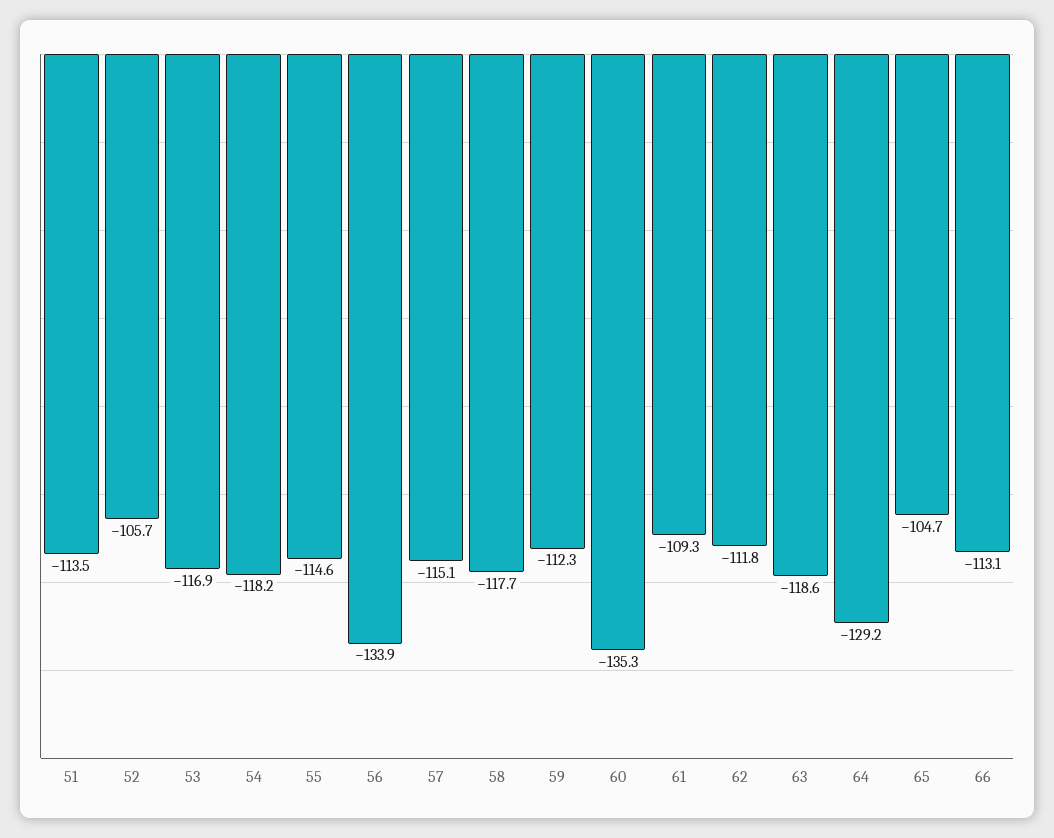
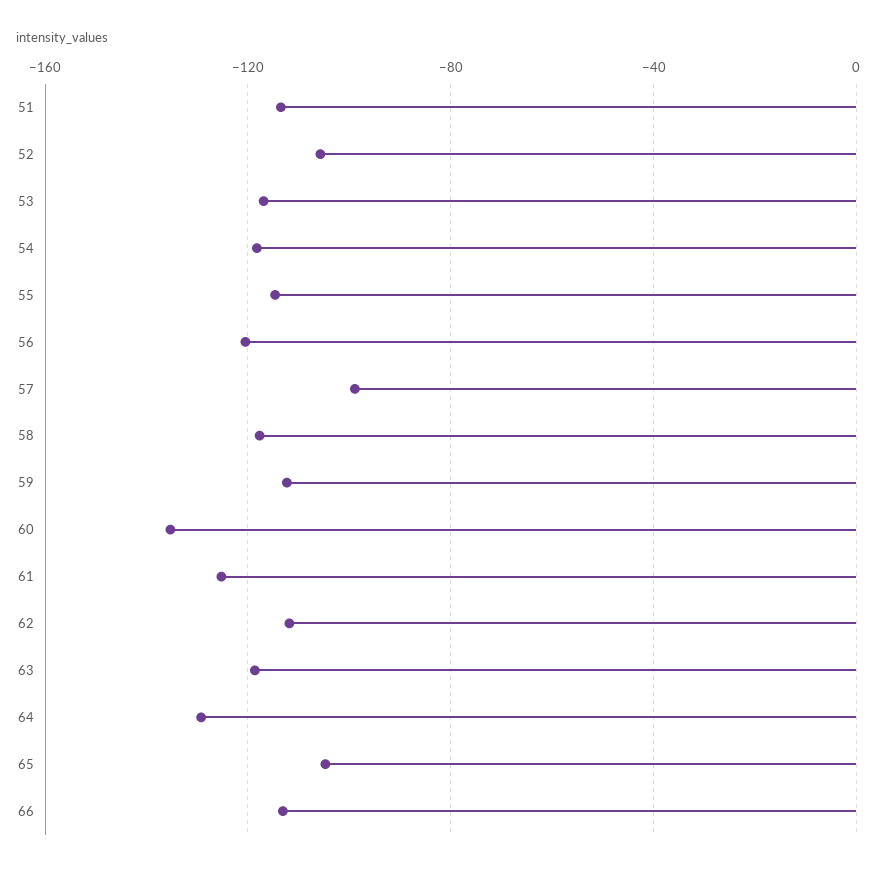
56: -133.9 -> -120
57: -115.1 -> -100
61: -109.3 -> -125

